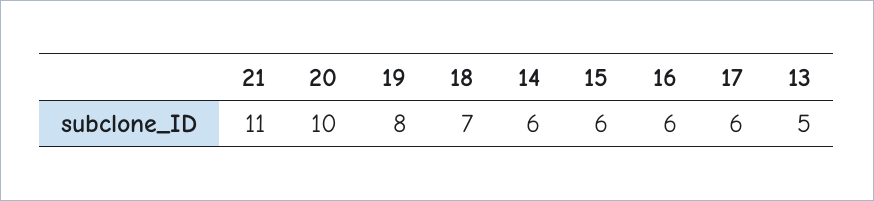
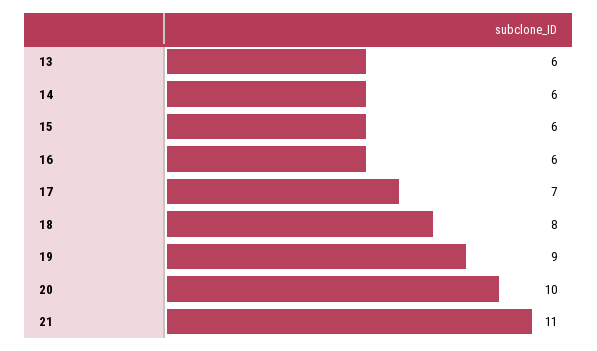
19: 8 -> 9
18: 7 -> 8
17: 6 -> 7
13: 5 -> 6

